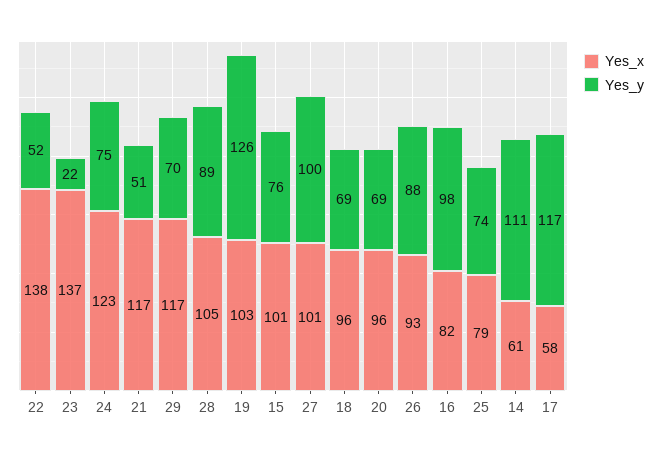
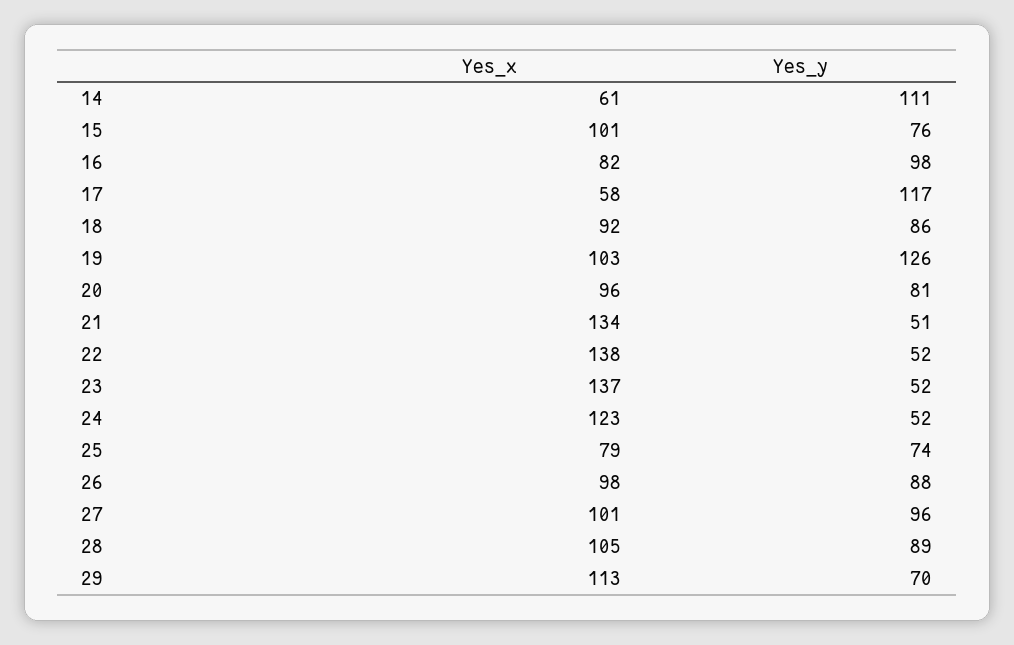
Yes_y, 23: 22 -> 52
Yes_y, 24: 75 -> 52
Yes_x, 21: 117 -> 134
Yes_x, 29: 117 -> 113
Yes_y, 27: 100 -> 96
Yes_x, 18: 96 -> 92
Yes_y, 18: 69 -> 86
Yes_y, 20: 69 -> 81
Yes_x, 26: 93 -> 98

